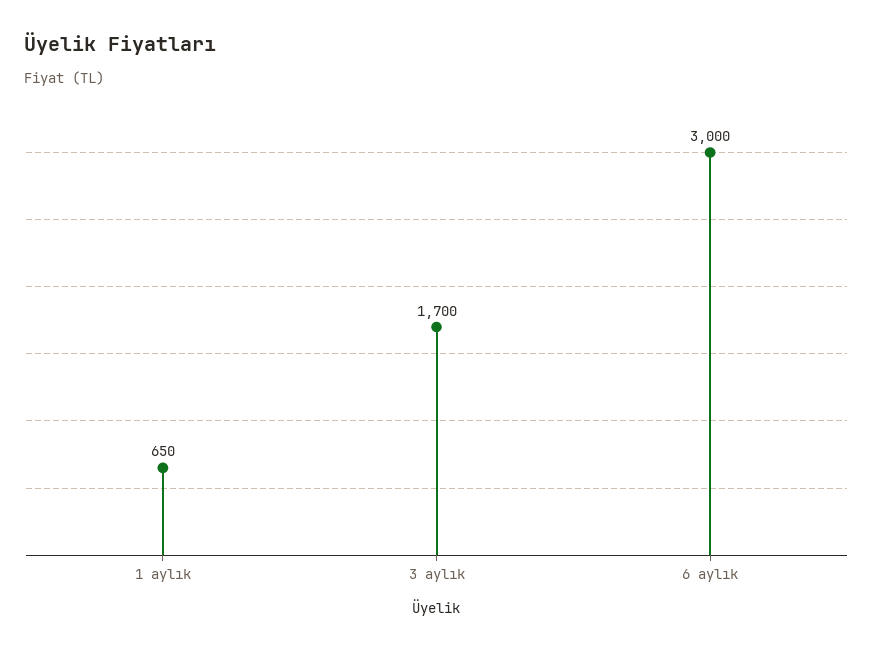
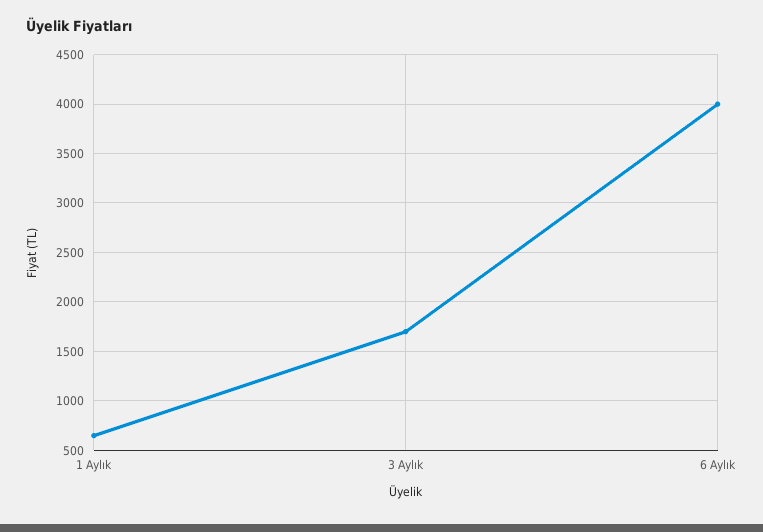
6 aylık: 3000 -> 4000

